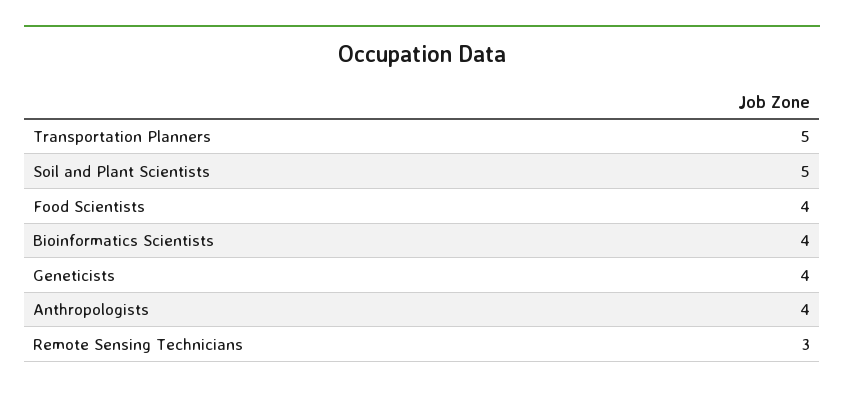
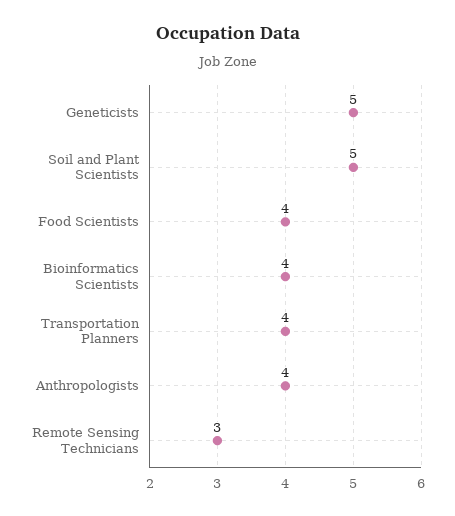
Transportation Planners: 5 -> 4
Geneticists: 4 -> 5

